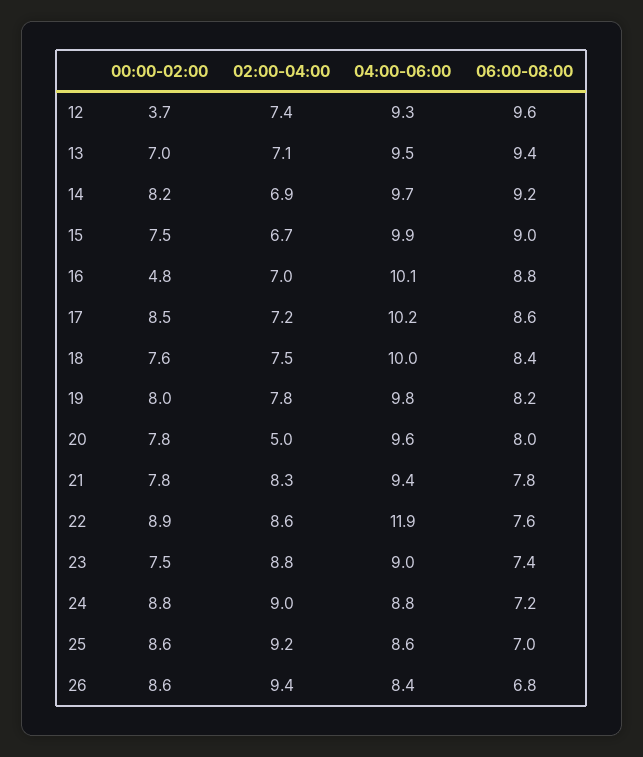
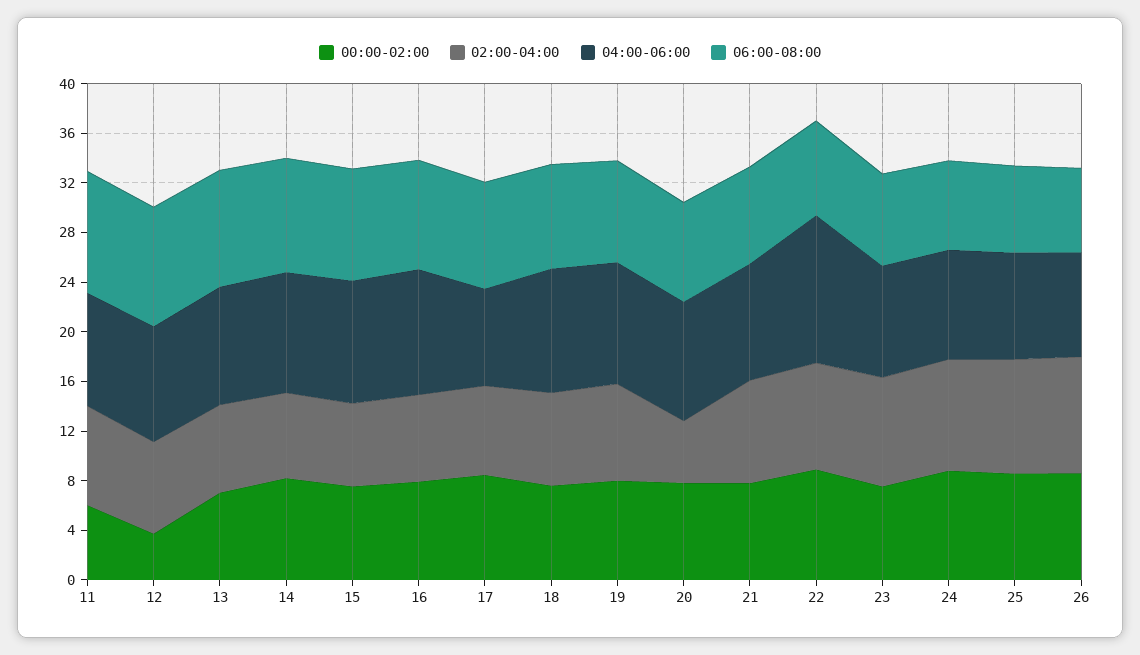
00:00-02:00, 16: 4.8 -> 8
04:00-06:00, 17: 10.2 -> 8
00:00-02:00, 11: none -> 6
02:00-04:00, 11: none -> 8
04:00-06:00, 11: none -> 9
06:00-08:00, 11: none -> 10

